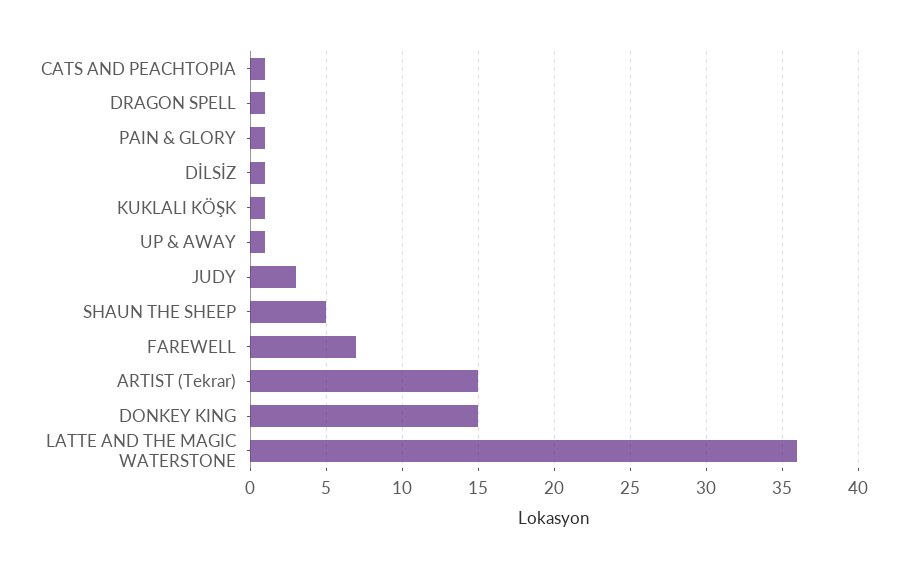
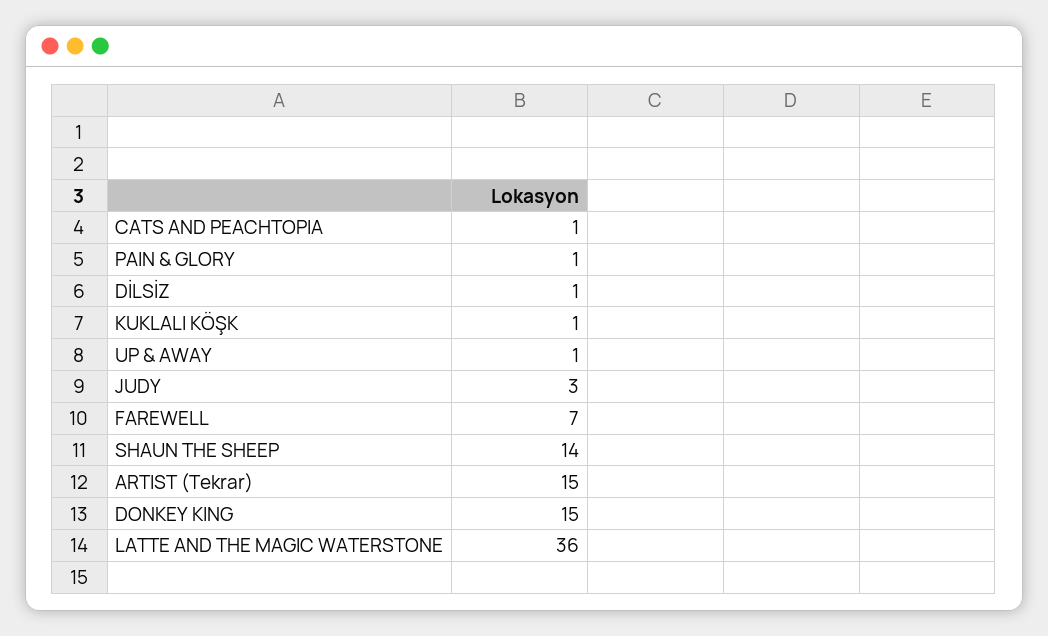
DRAGON SPELL: 1 -> none
SHAUN THE SHEEP: 5 -> 14

